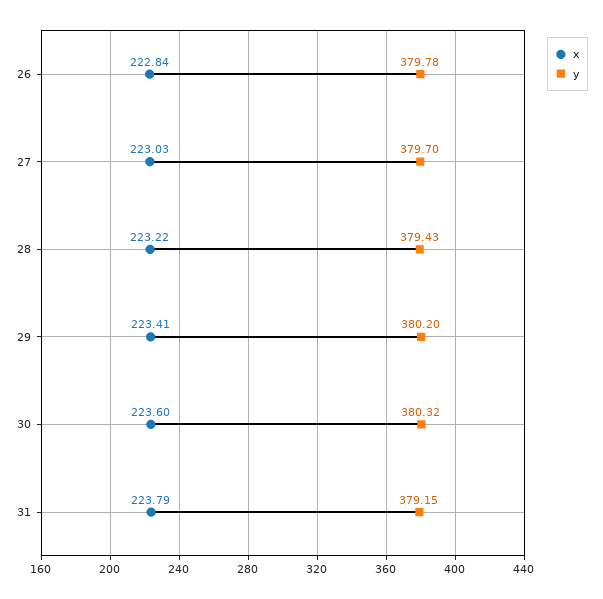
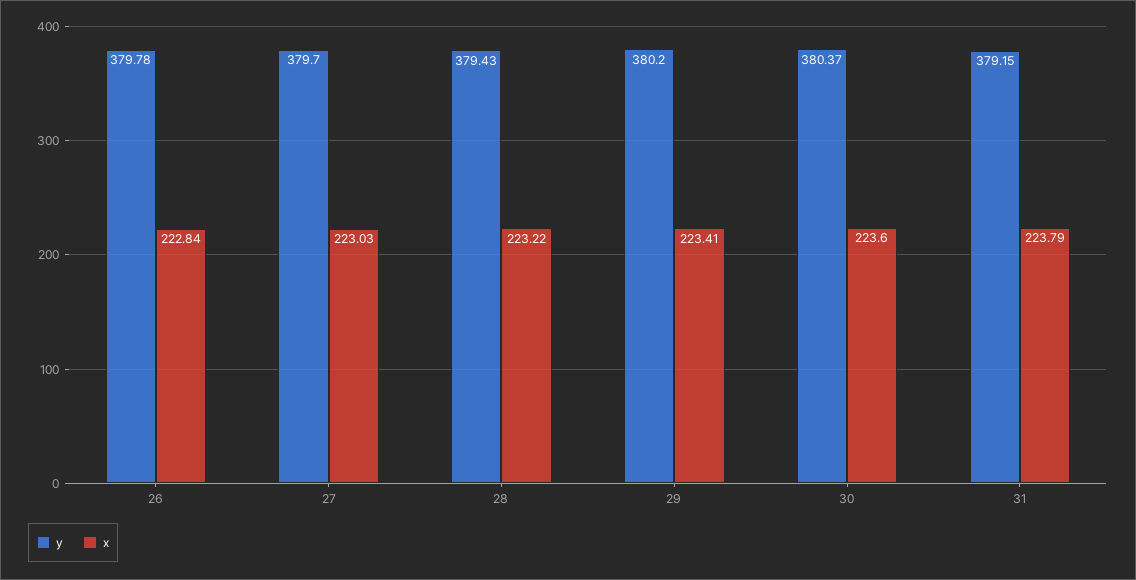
y, 30: 380.32 -> 380.37

